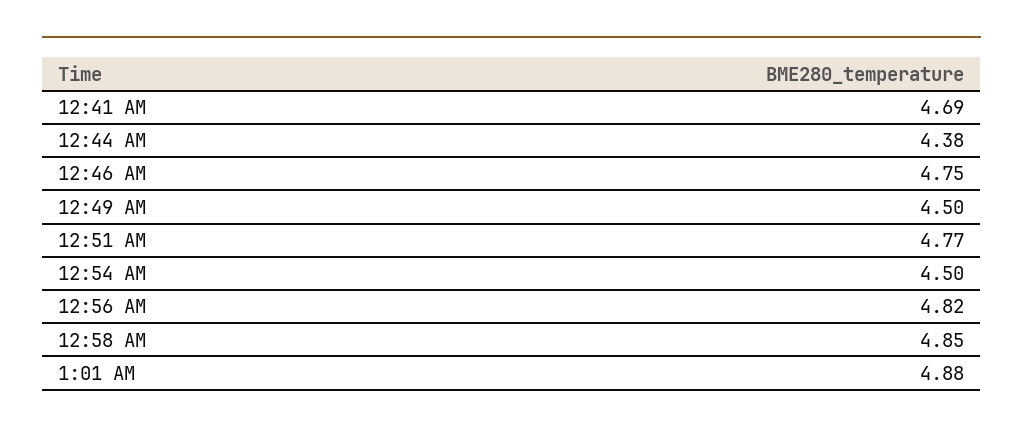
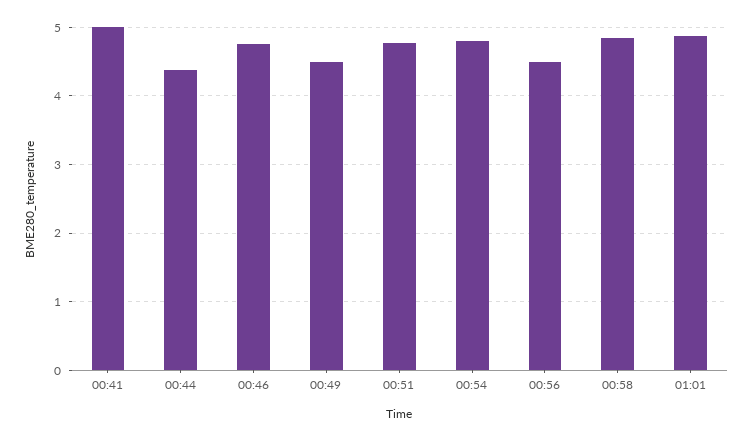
12:41 AM: 4.69 -> 5
12:54 AM: 4.5 -> 4.8
12:56 AM: 4.82 -> 4.5

